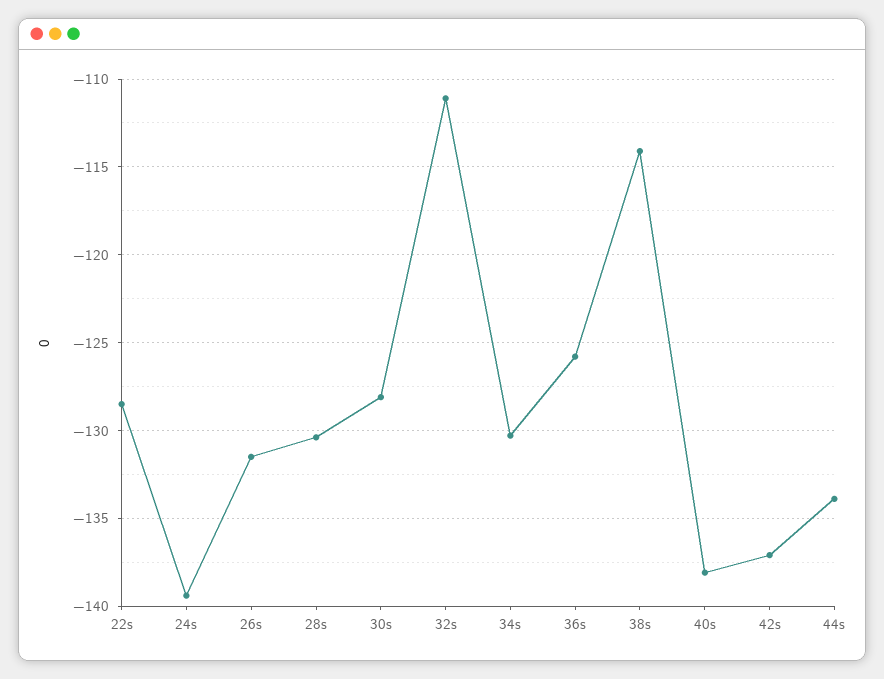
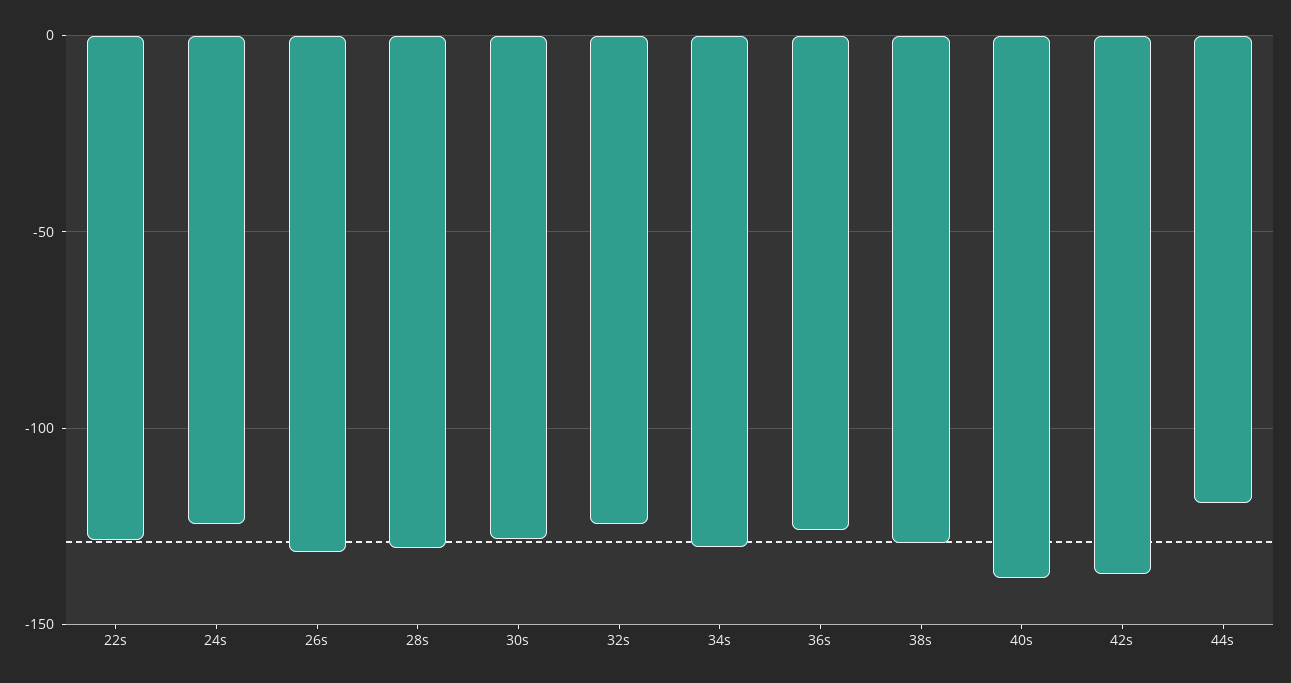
24s: -139.5 -> -125
32s: -111 -> -125
38s: -114 -> -130
44s: -134 -> -120

